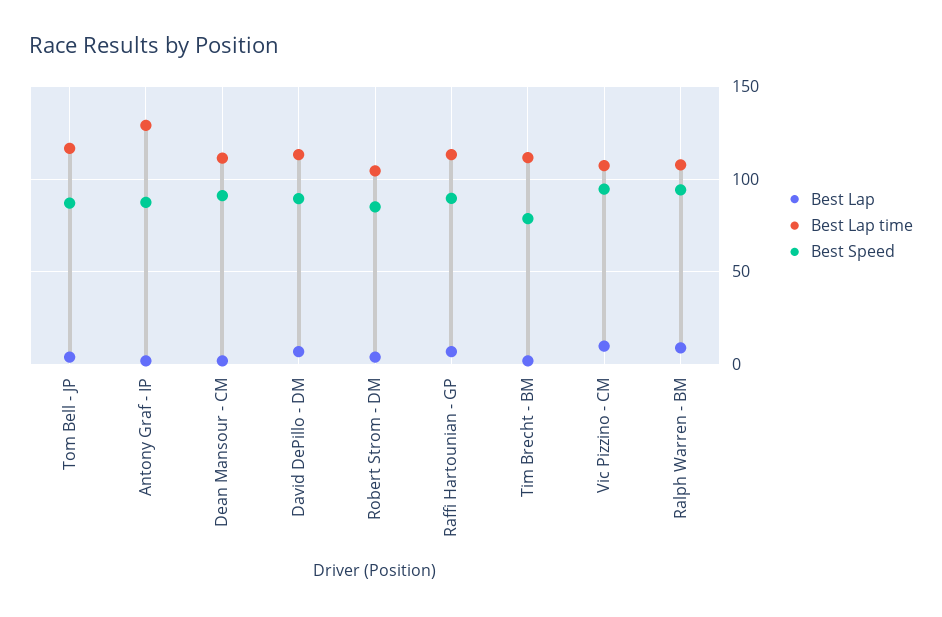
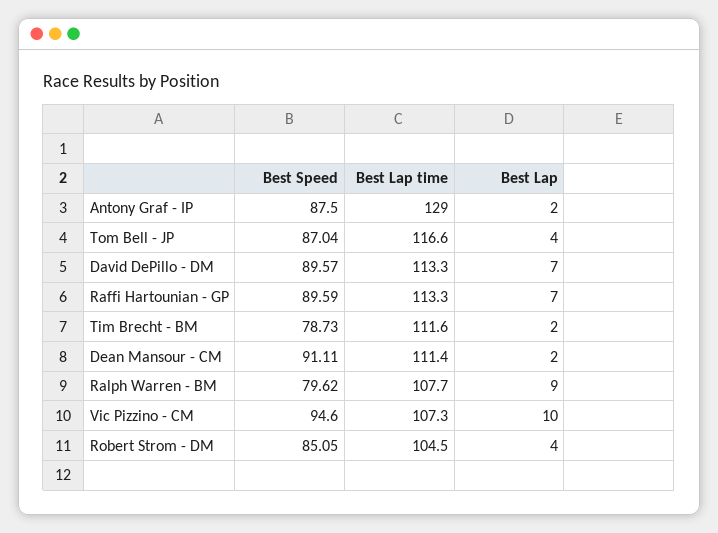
Best Speed, Ralph Warren - BM: 95 -> 79.62

